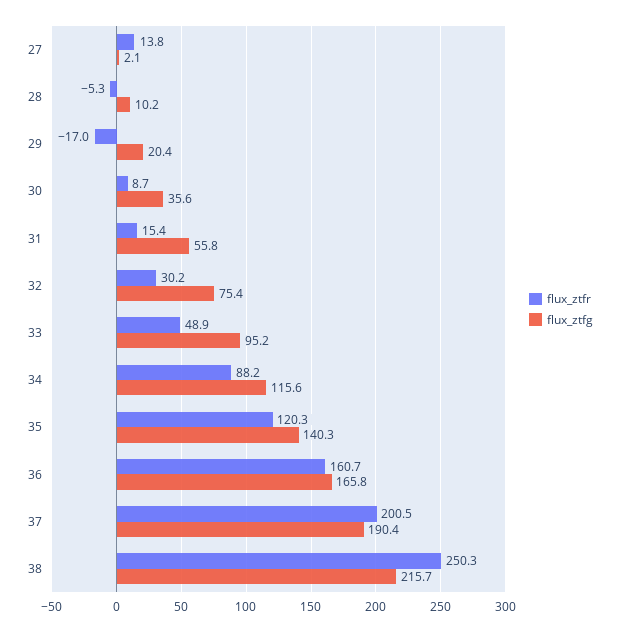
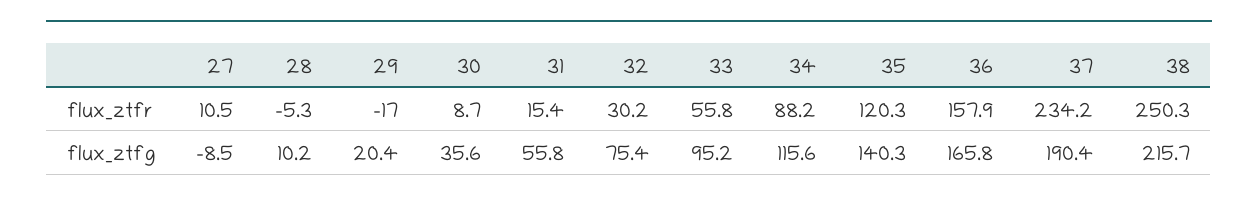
flux_ztfr, 27: 13.8 -> 10.5
flux_ztfg, 27: 2.1 -> -8.5
flux_ztfr, 33: 48.9 -> 55.8
flux_ztfr, 36: 160.7 -> 157.9
flux_ztfr, 37: 200.5 -> 234.2

